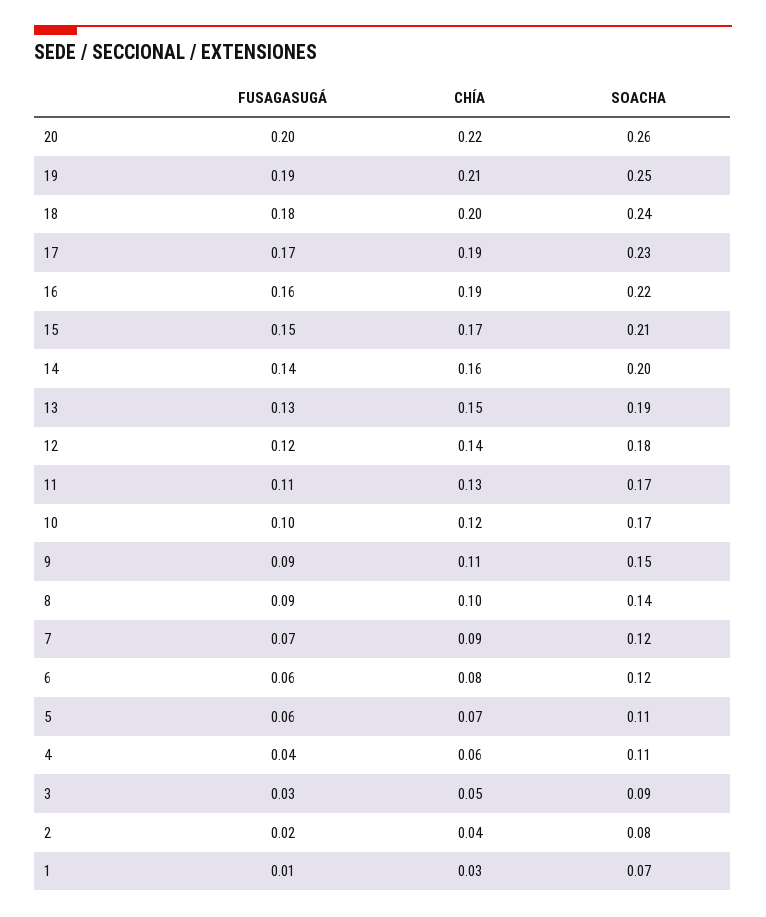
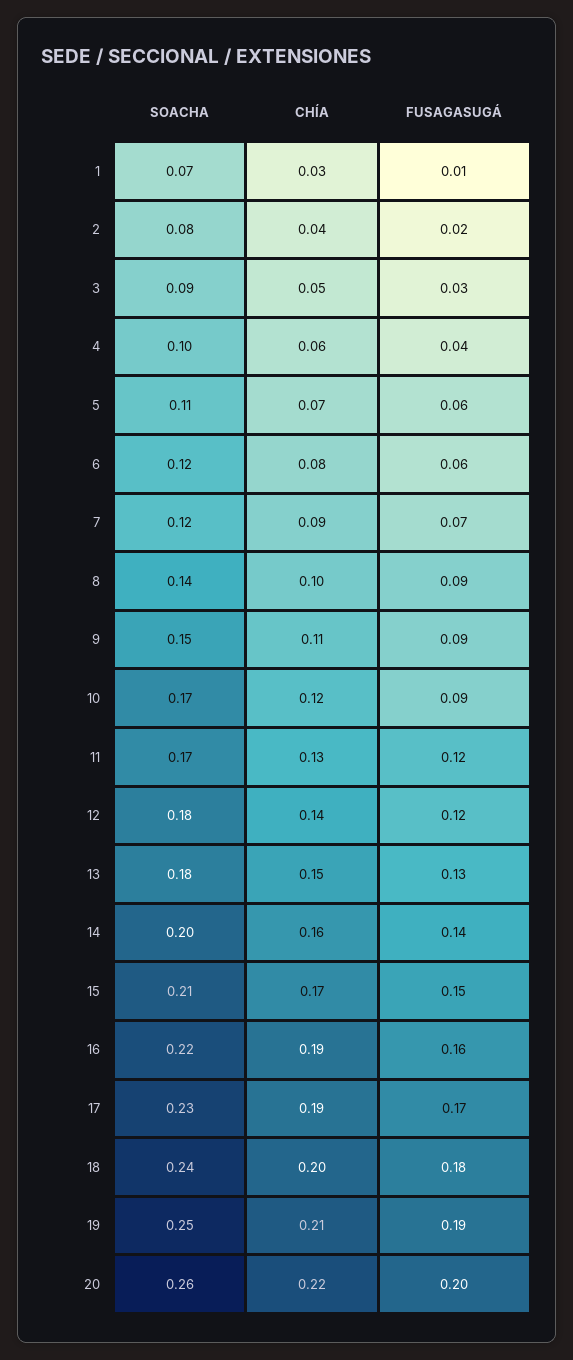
SOACHA, 13: 0.19 -> 0.18
FUSAGASUGÁ, 11: 0.11 -> 0.12
FUSAGASUGÁ, 10: 0.1 -> 0.09
SOACHA, 4: 0.11 -> 0.1

